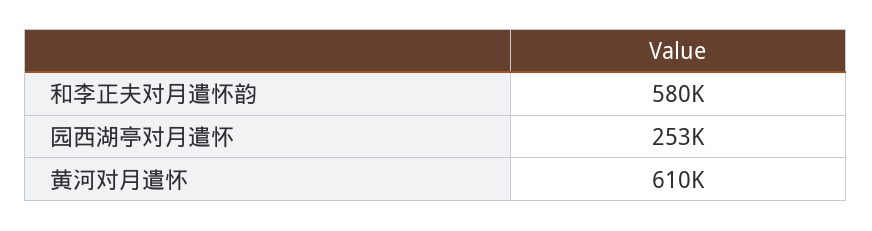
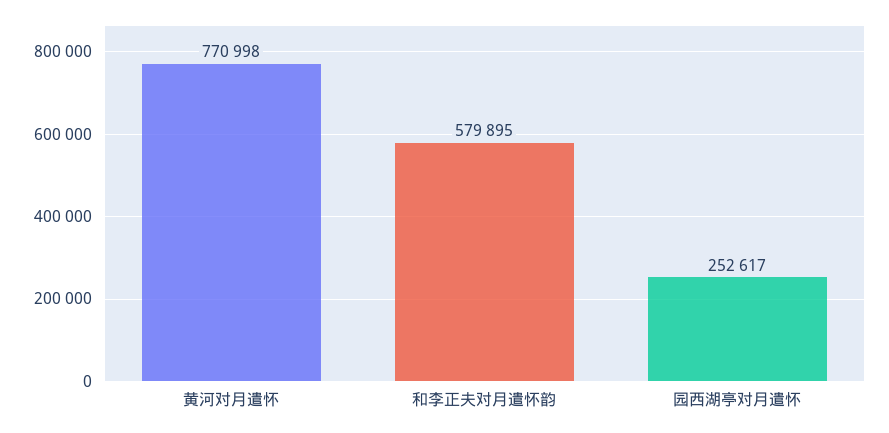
黄河对月遣怀: 610000 -> 770998

